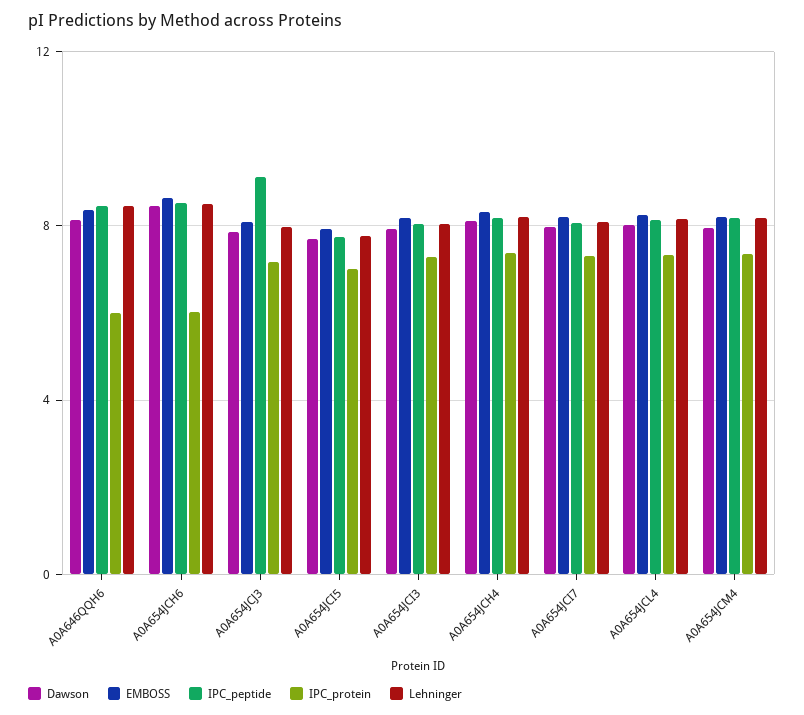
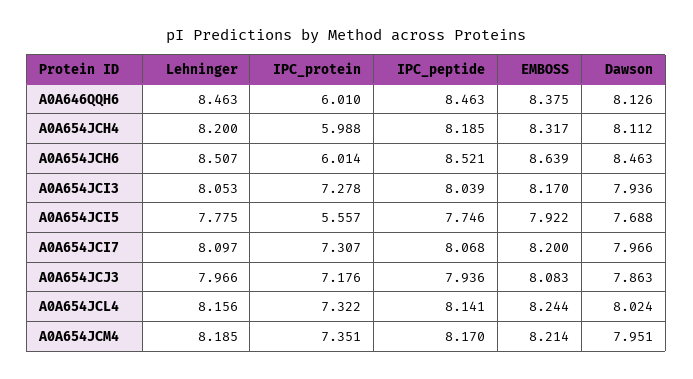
IPC_peptide, A0A654JCJ3: 9 -> 7.936
IPC_protein, A0A654JCI5: 7 -> 5.557
IPC_protein, A0A654JCH4: 7.5 -> 5.988

